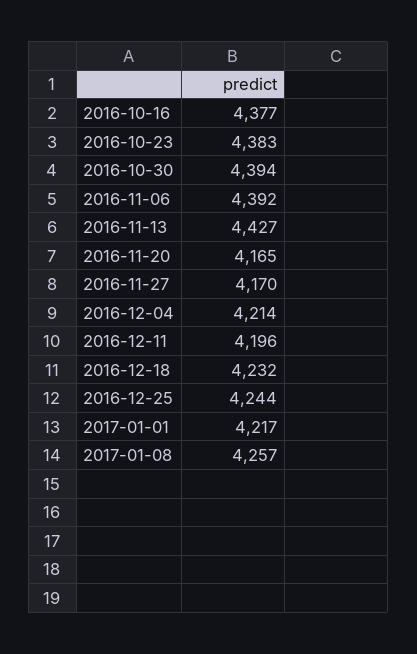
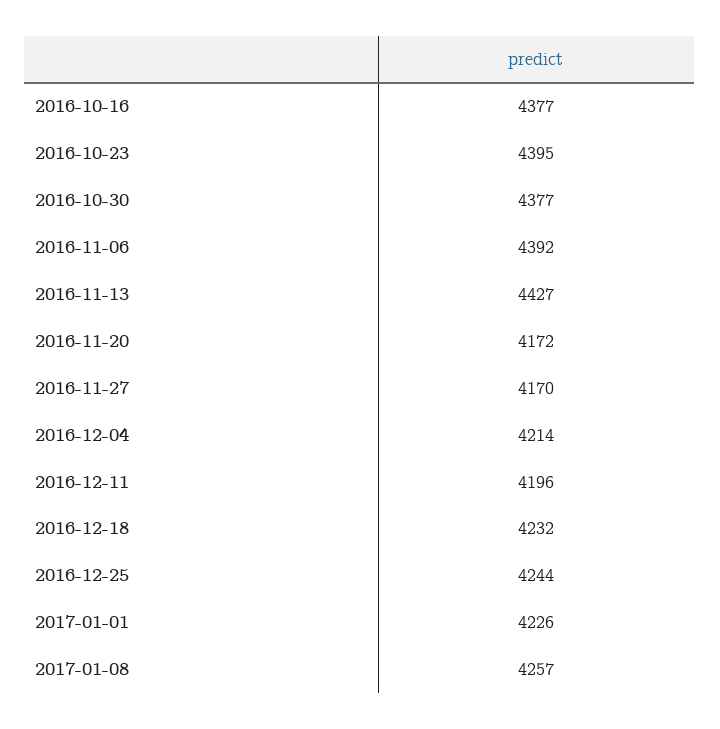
2016-10-23: 4383 -> 4395
2016-10-30: 4394 -> 4377
2016-11-20: 4165 -> 4172
2017-01-01: 4217 -> 4226

